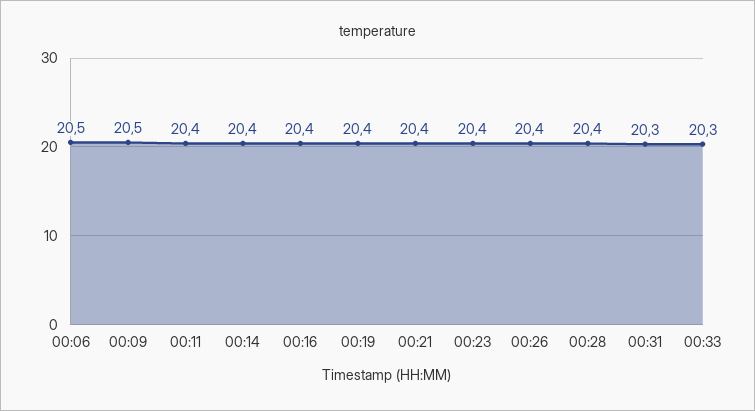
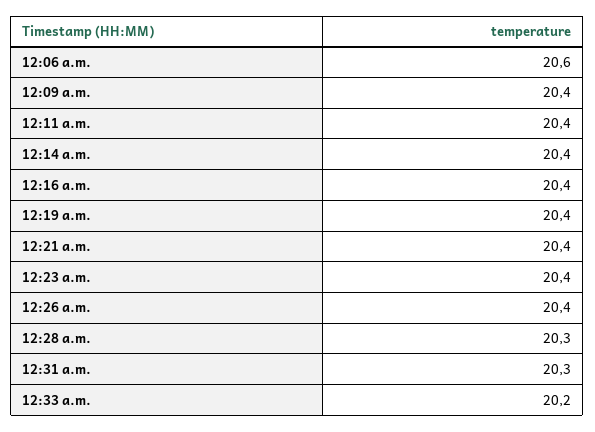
00:06: 20.5 -> 20.6
00:09: 20.5 -> 20.4
00:28: 20.4 -> 20.3
00:33: 20.3 -> 20.2

